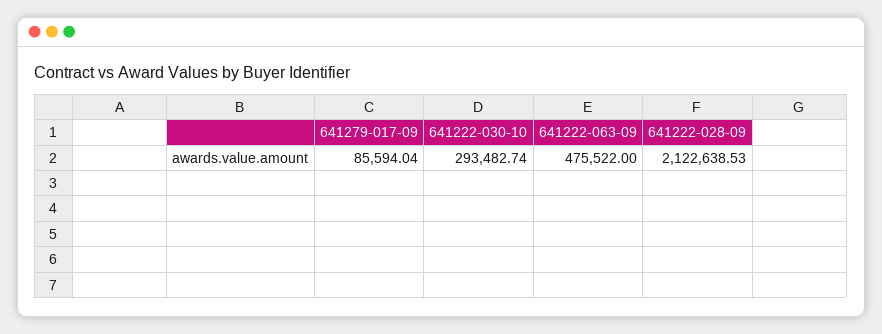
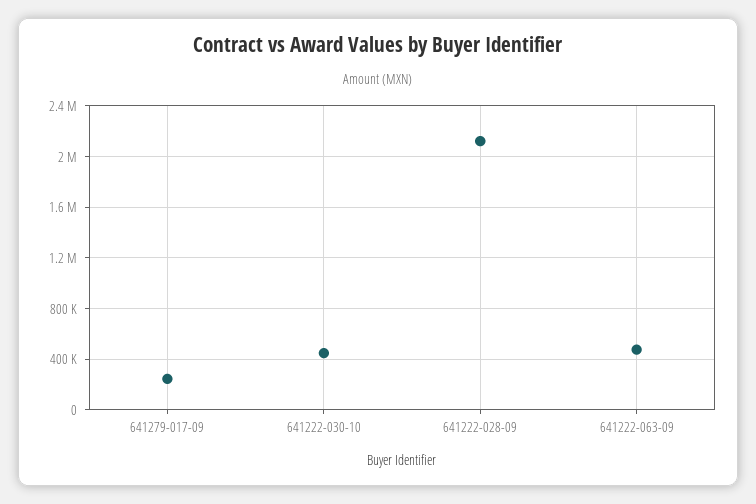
641279-017-09: 85594.04 -> 250000
641222-030-10: 293482.74 -> 450000

